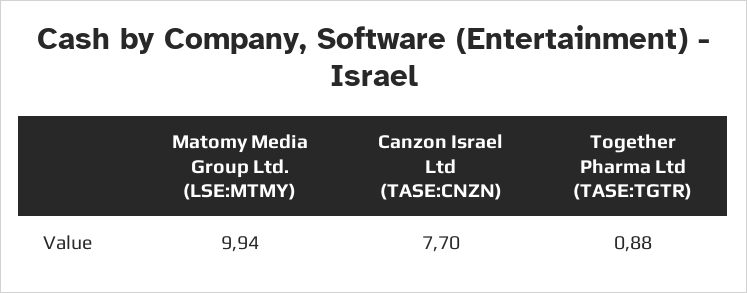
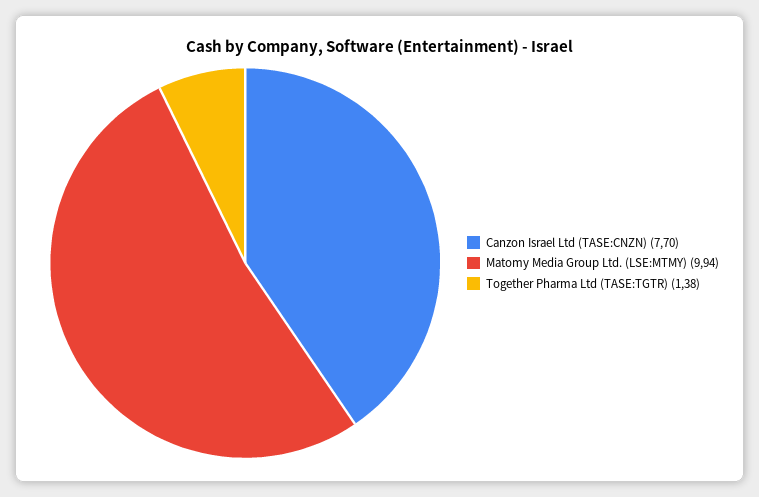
Together Pharma Ltd (TASE:TGTR): 0.88 -> 1.38

